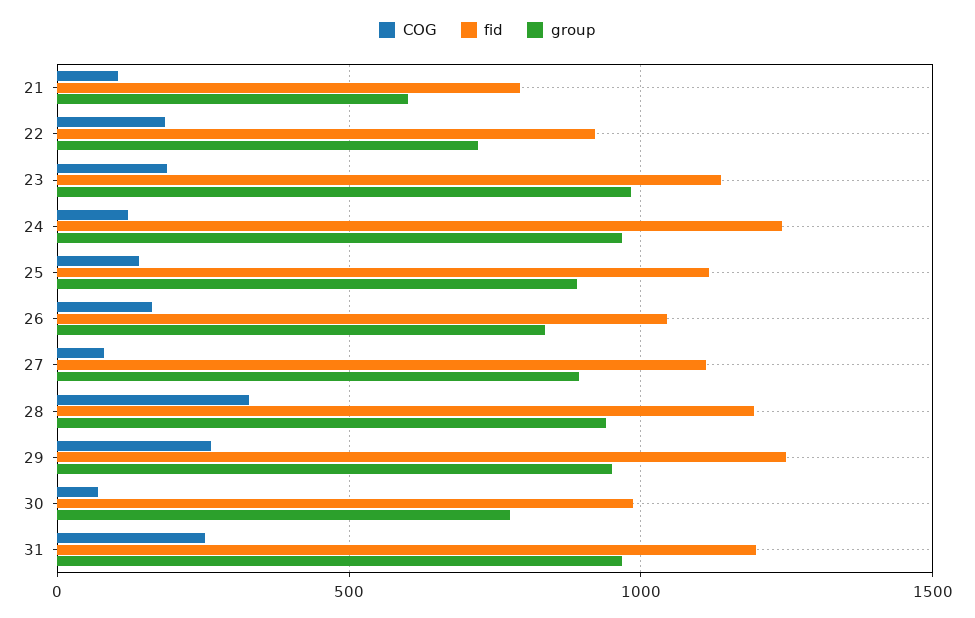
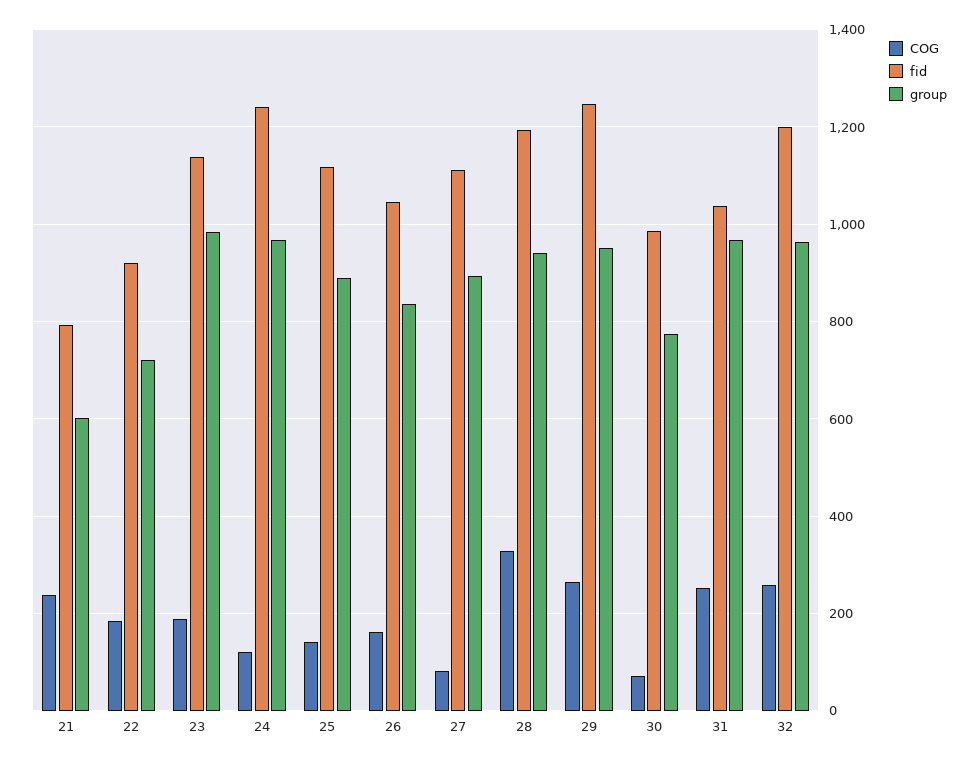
COG, 21: 100 -> 240
fid, 31: 1200 -> 1040
COG, 32: none -> 260
fid, 32: none -> 1200
group, 32: none -> 960

